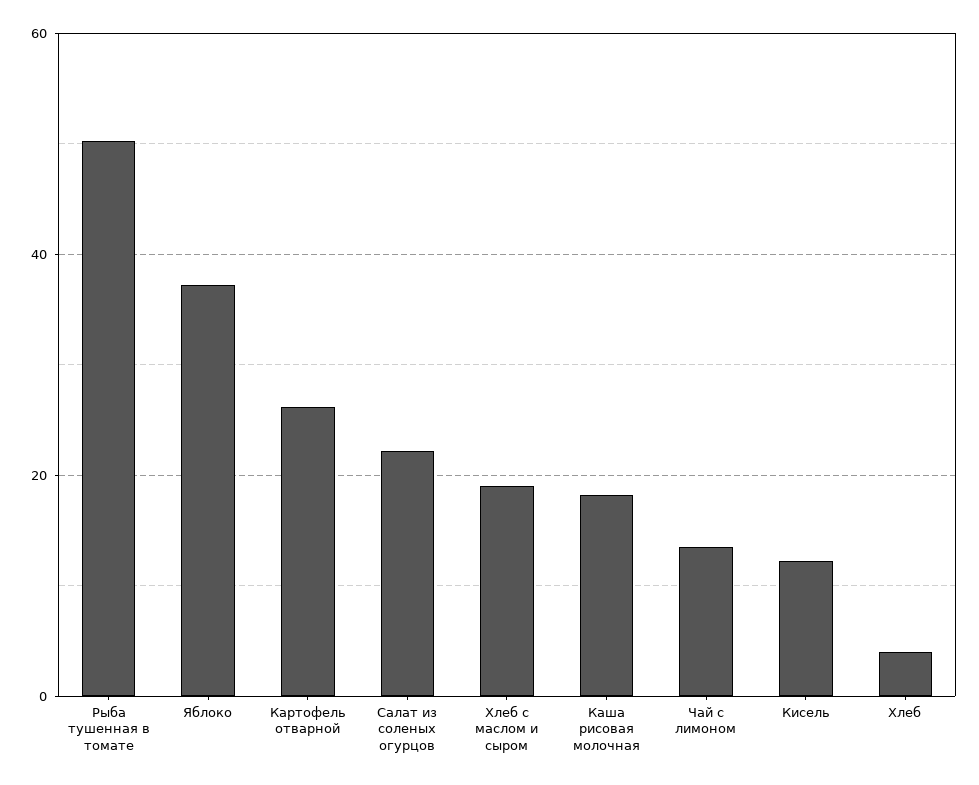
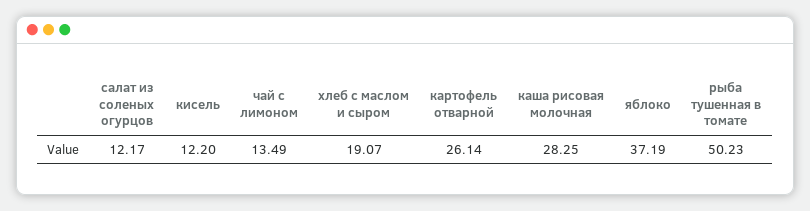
Салат из соленых огурцов: 22 -> 12.17
Каша рисовая молочная: 18 -> 28.25
Хлеб: 4 -> none

